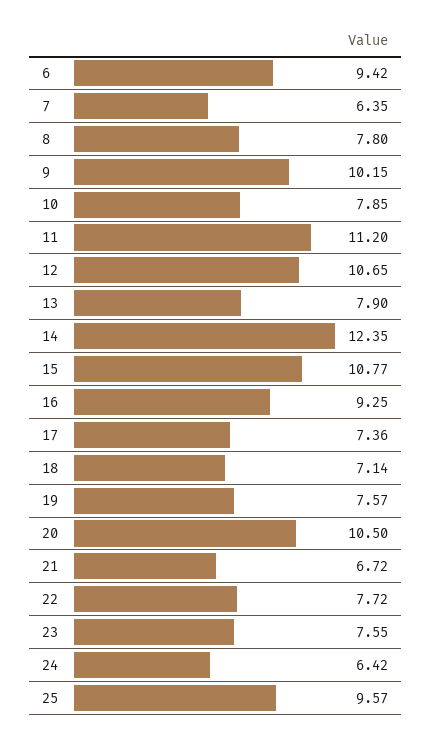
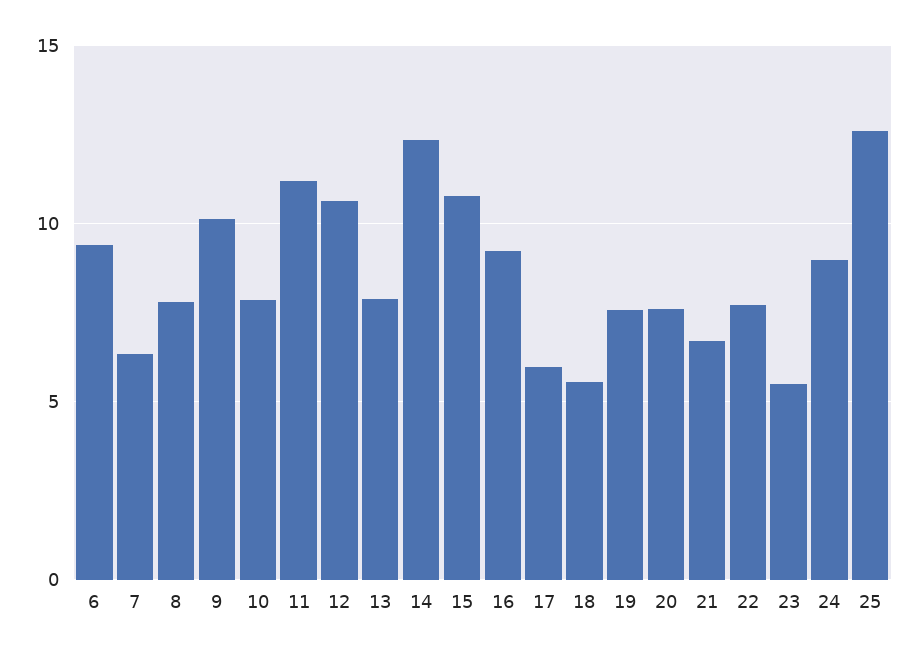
17: 7.36 -> 6
18: 7.14 -> 5.5
20: 10.5 -> 7.5
23: 7.55 -> 5.5
24: 6.42 -> 9
25: 9.57 -> 12.5

